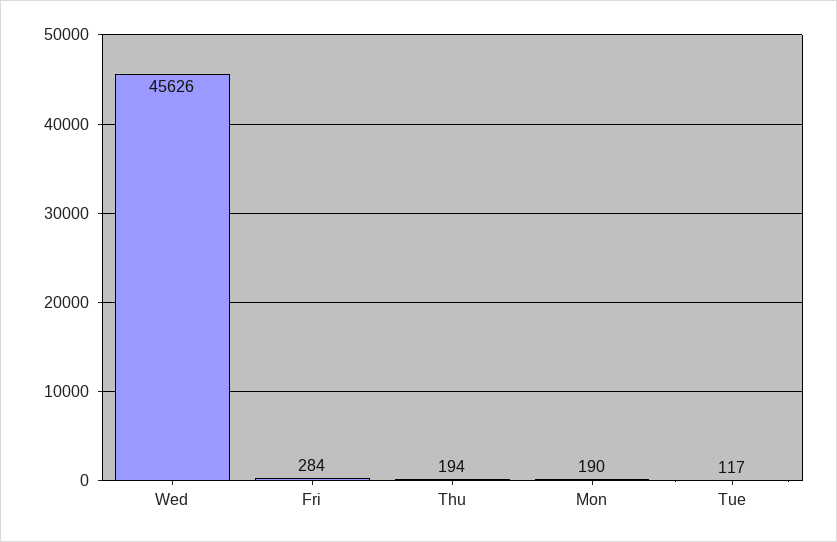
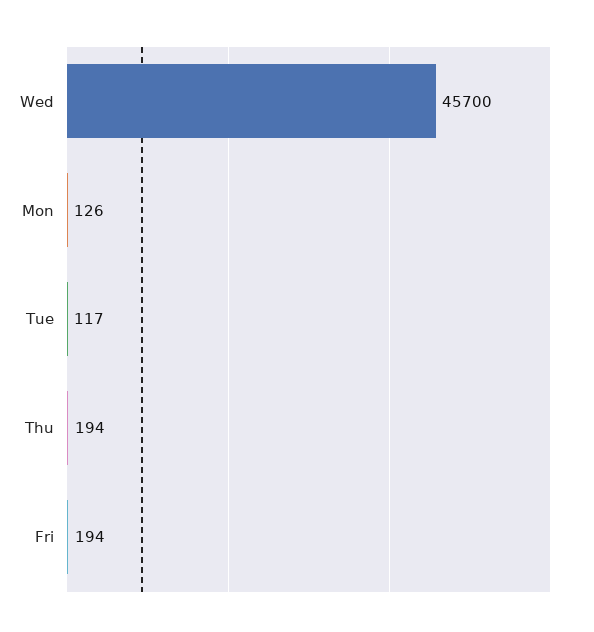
Wed: 45626 -> 45700
Fri: 284 -> 194
Mon: 190 -> 126

